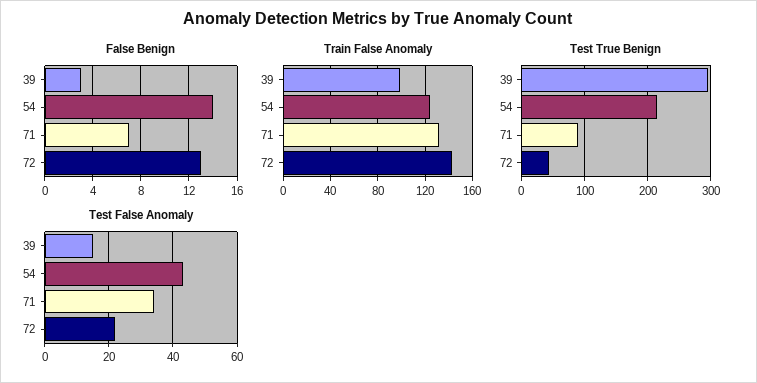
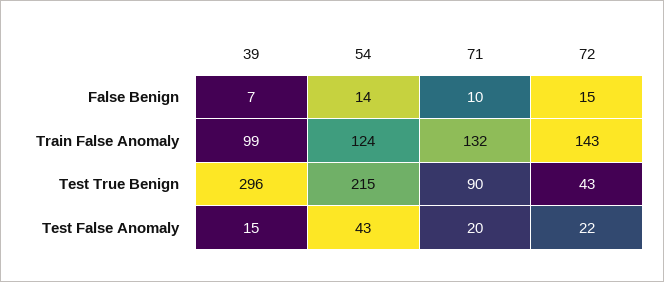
False Benign, 39: 3 -> 7
False Benign, 71: 7 -> 10
False Benign, 72: 13 -> 15
Test False Anomaly, 71: 35 -> 20

